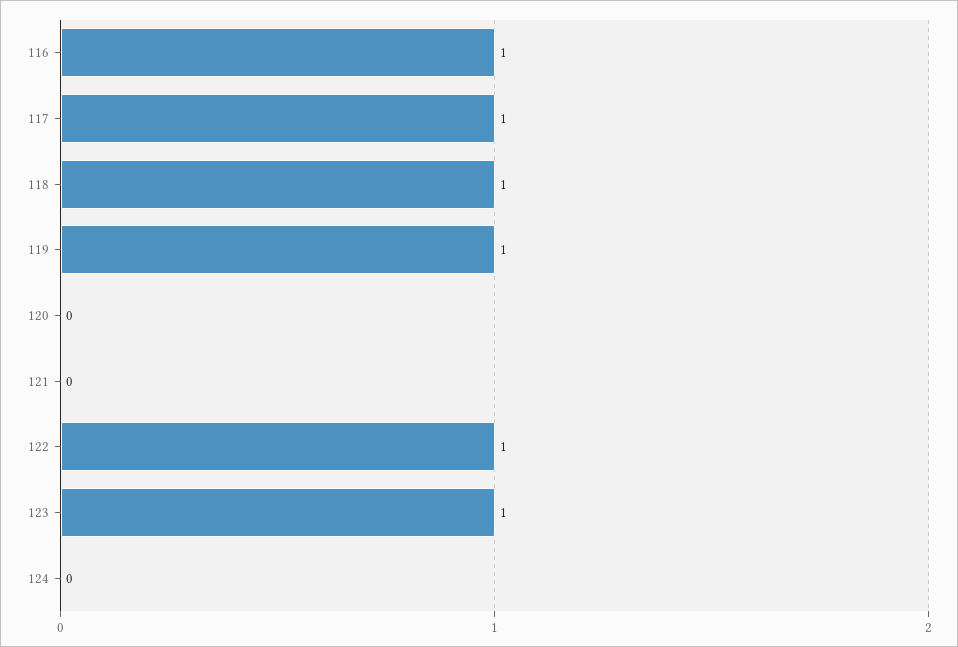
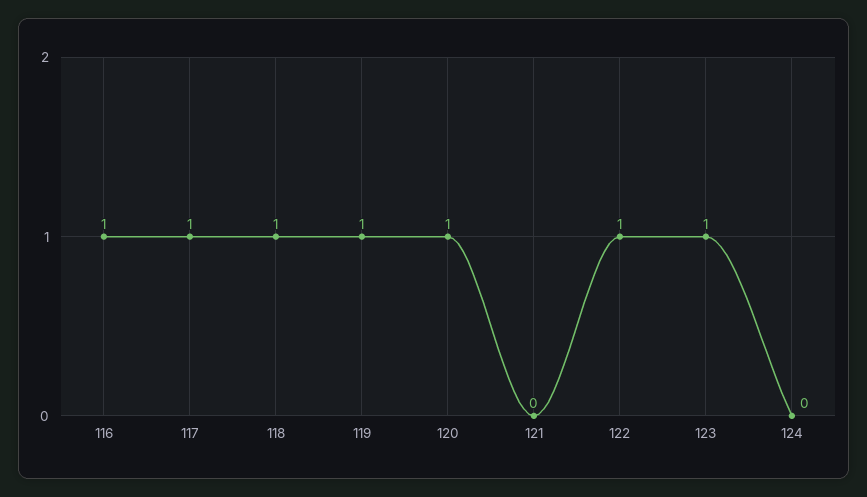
120: 0 -> 1

